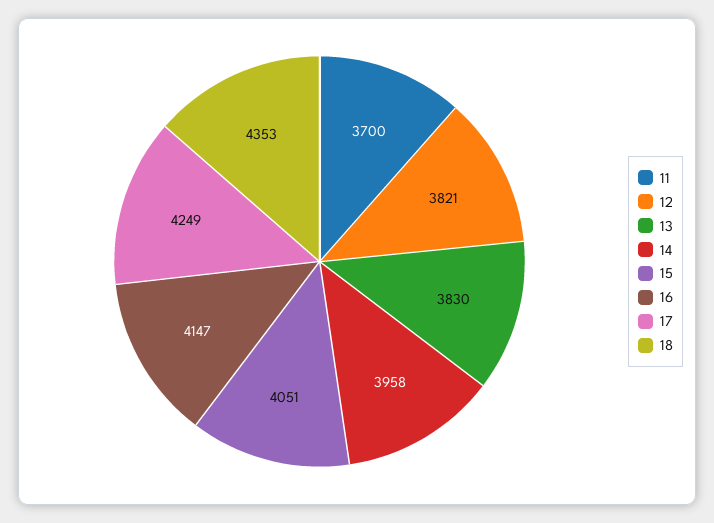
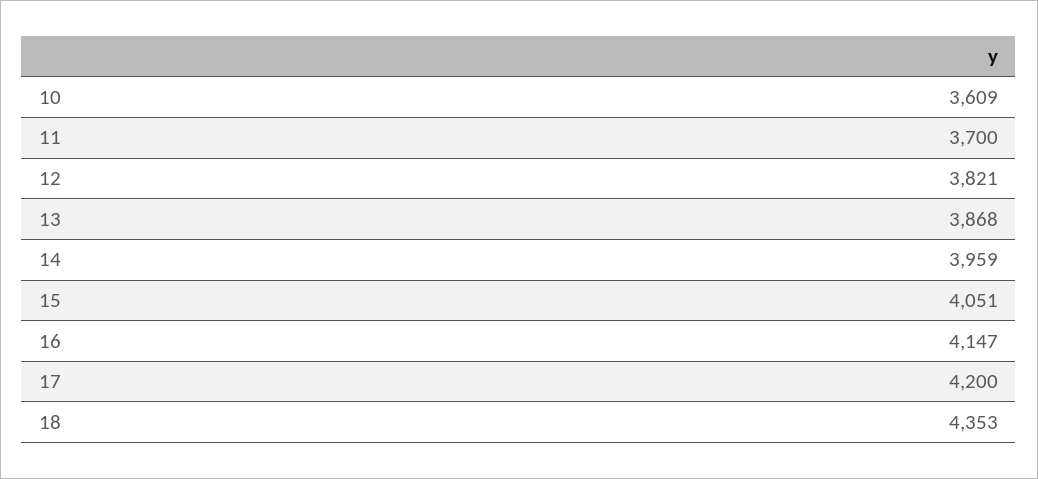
13: 3830 -> 3868
14: 3958 -> 3959
17: 4249 -> 4200
10: none -> 3609

